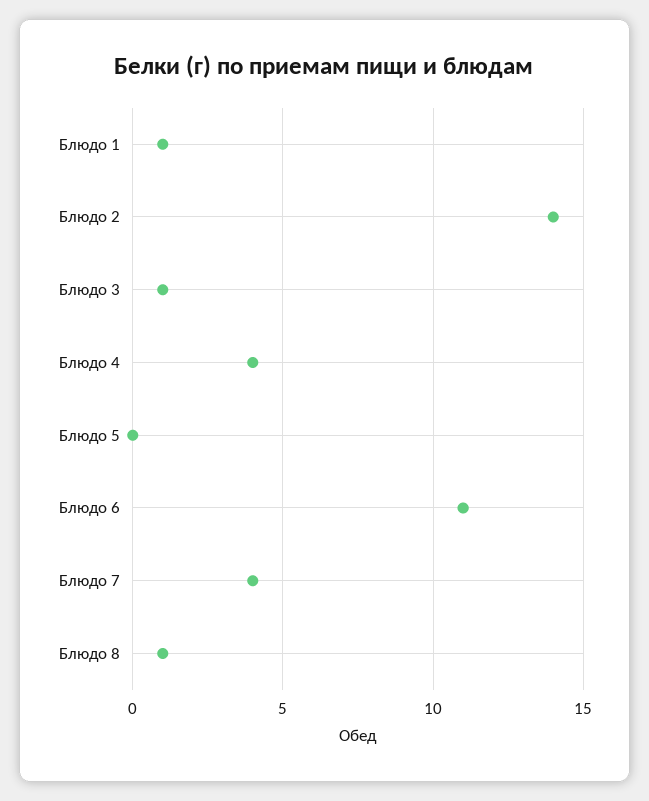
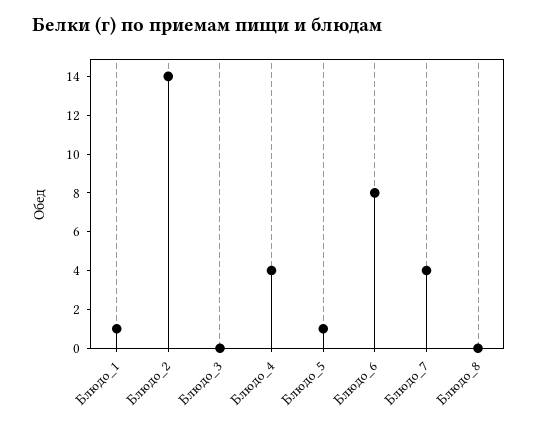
Блюдо 3: 1 -> 0
Блюдо 5: 0 -> 1
Блюдо 6: 11 -> 8
Блюдо 8: 1 -> 0

